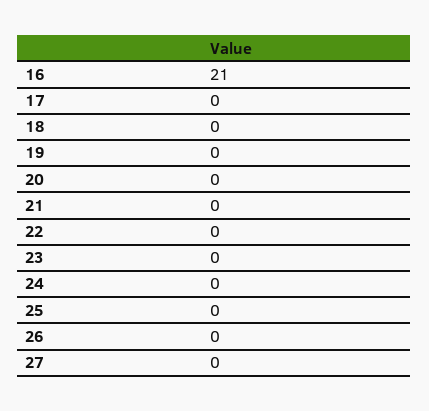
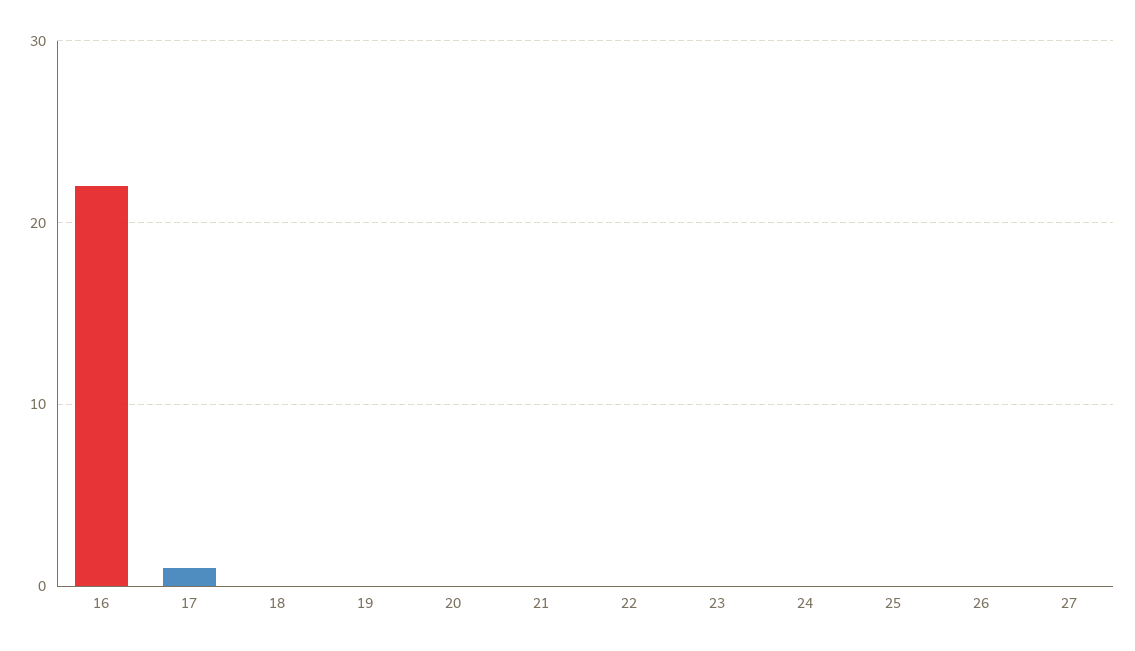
16: 21 -> 22
17: 0 -> 1

